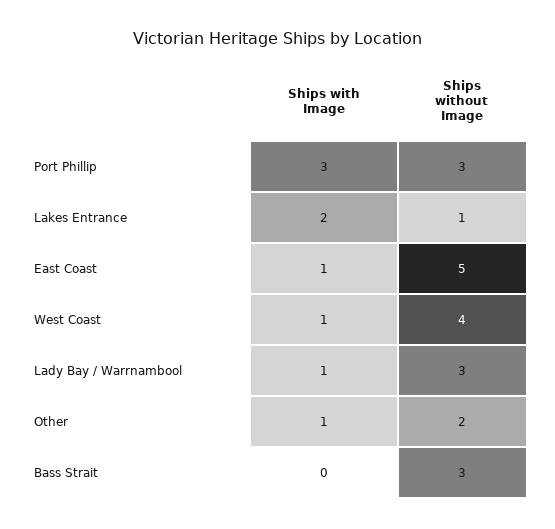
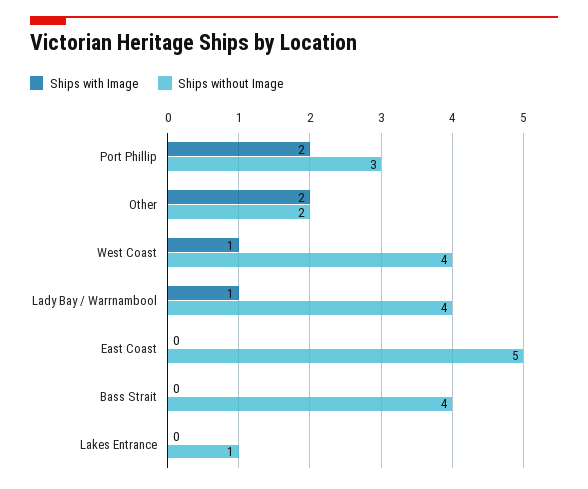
Ships with Image, Port Phillip: 3 -> 2
Ships with Image, Lakes Entrance: 2 -> 0
Ships with Image, East Coast: 1 -> 0
Ships without Image, Lady Bay / Warrnambool: 3 -> 4
Ships with Image, Other: 1 -> 2
Ships without Image, Bass Strait: 3 -> 4

